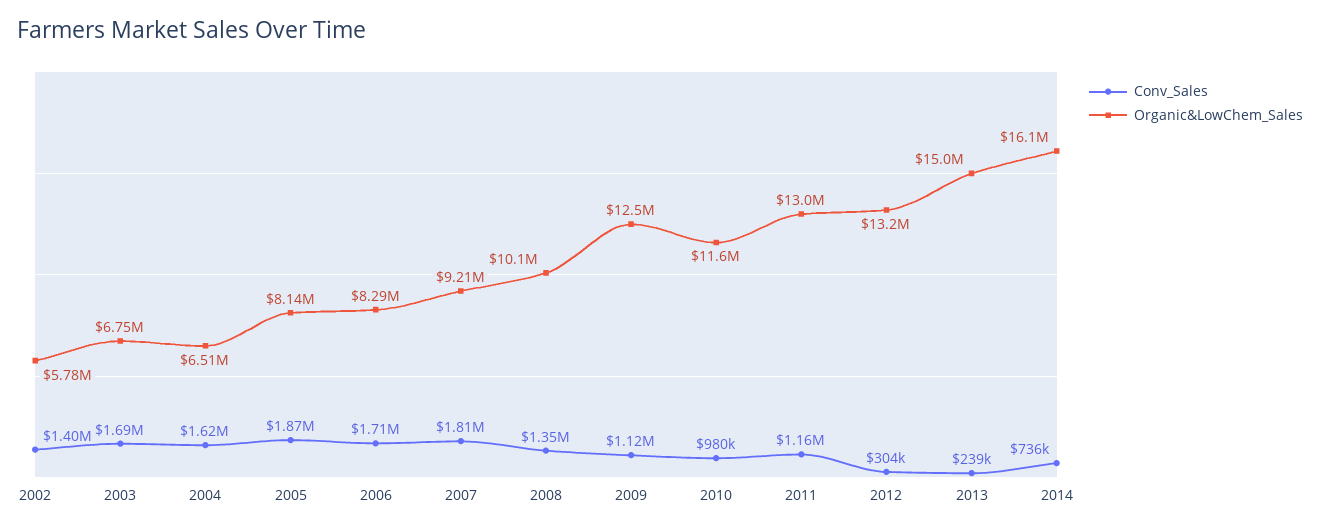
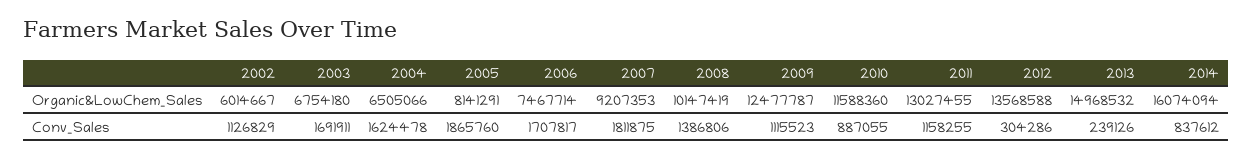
Conv_Sales, 2002: 1400000 -> 1126829
Organic&LowChem_Sales, 2002: 5780000 -> 6014667
Organic&LowChem_Sales, 2006: 8290000 -> 7467714
Conv_Sales, 2008: 1350000 -> 1386806
Conv_Sales, 2010: 980000 -> 887055
Organic&LowChem_Sales, 2012: 13200000 -> 13568588
Conv_Sales, 2014: 736000 -> 837612

